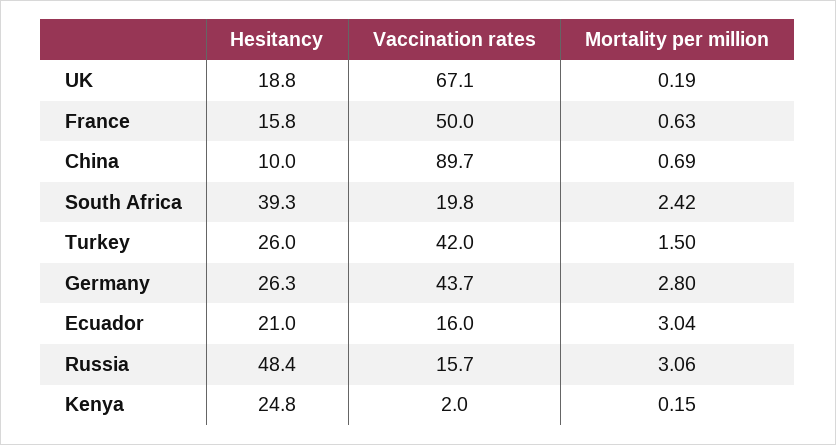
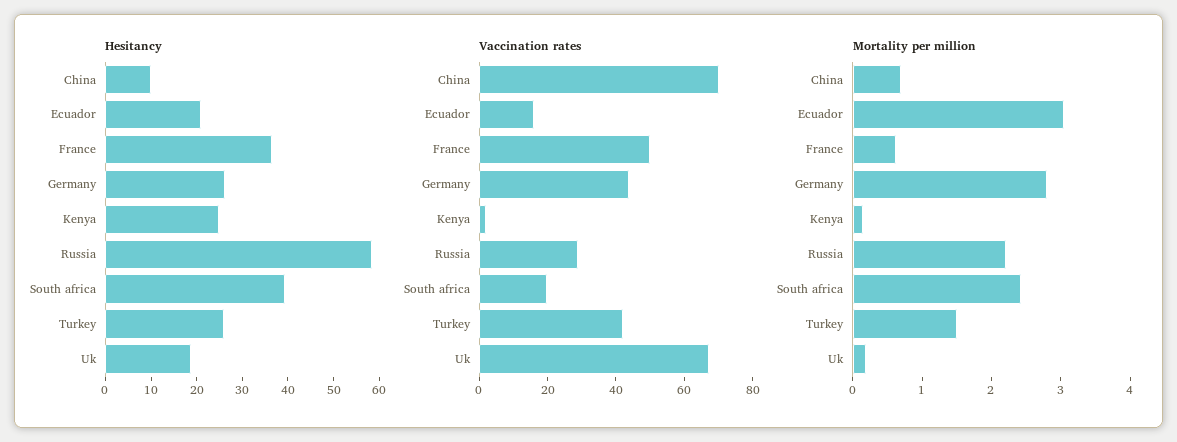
Hesitancy, France: 15.8 -> 36
Vaccination rates, China: 89.7 -> 70
Hesitancy, Russia: 48.4 -> 58
Vaccination rates, Russia: 15.7 -> 30
Mortality per million, Russia: 3.06 -> 2.2

